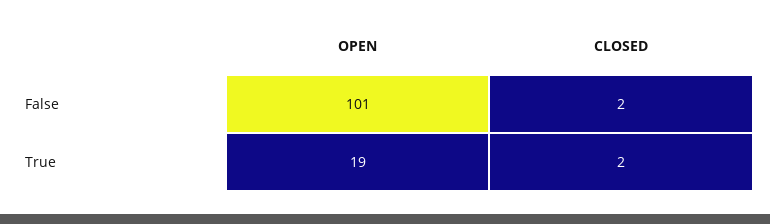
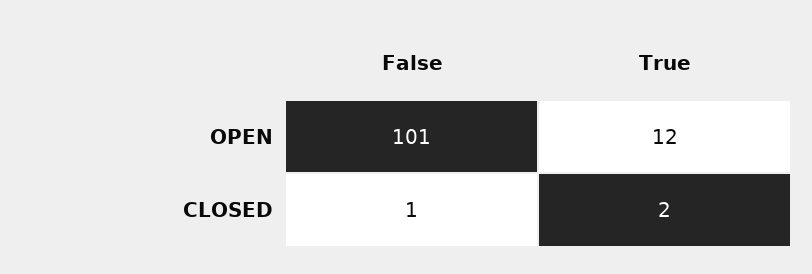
CLOSED, False: 2 -> 1
OPEN, True: 19 -> 12

